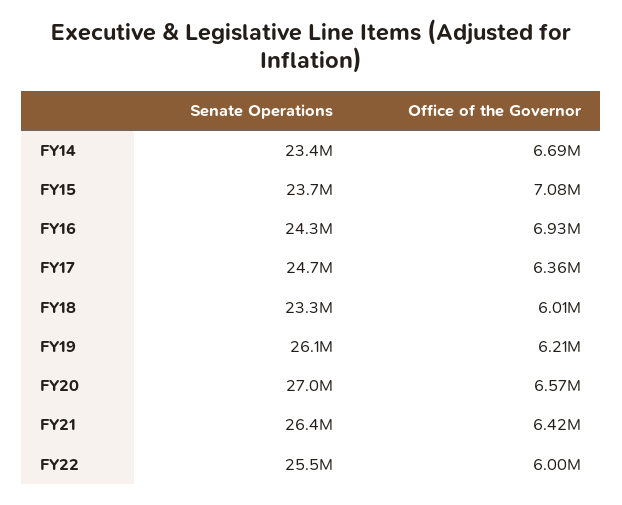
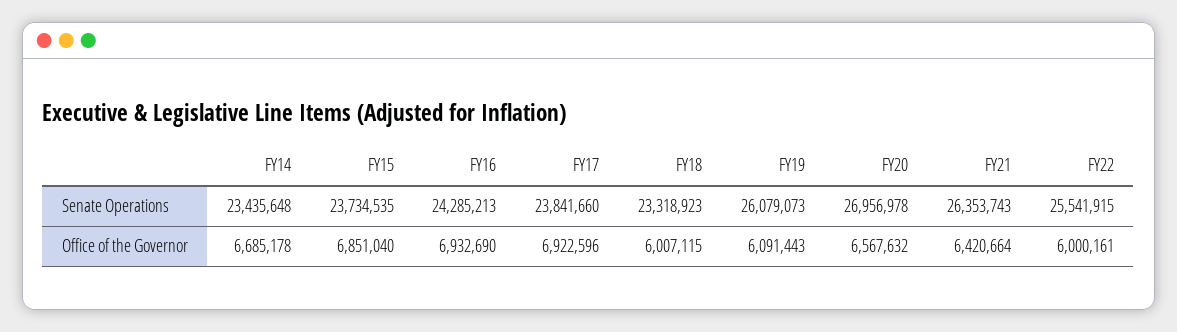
Office of the Governor, FY15: 7080000 -> 6851040
Senate Operations, FY17: 24700000 -> 23841660
Office of the Governor, FY17: 6360000 -> 6922596
Office of the Governor, FY19: 6210000 -> 6091443

